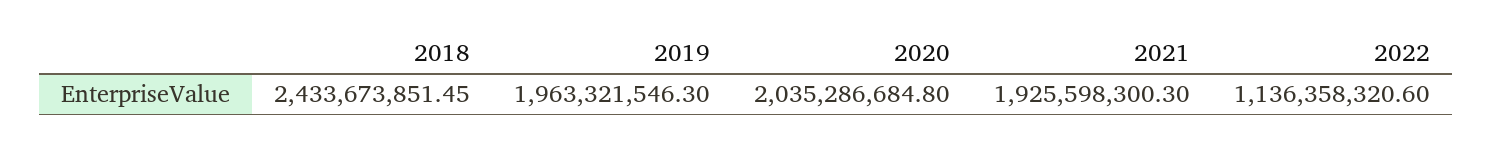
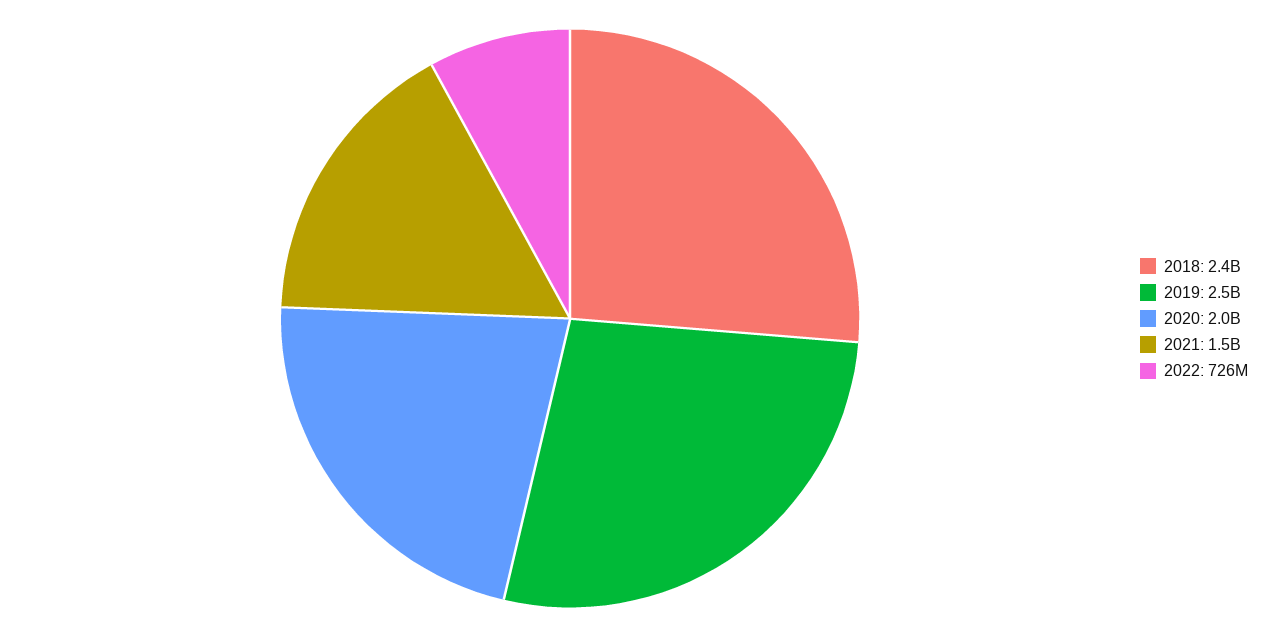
2019: 1963321546.3 -> 2500000000
2021: 1925598300.3 -> 1500000000
2022: 1136358320.6 -> 726000000

